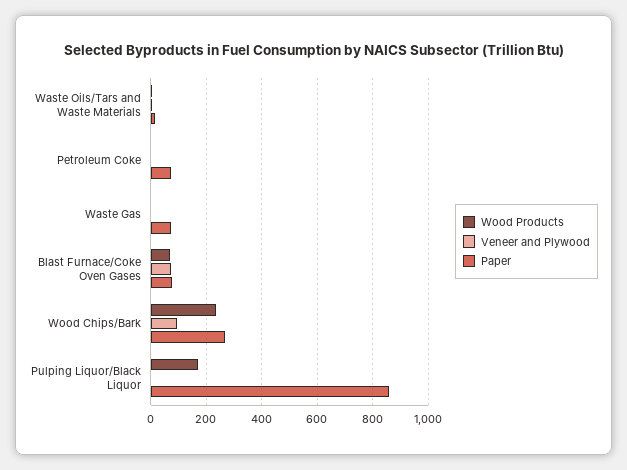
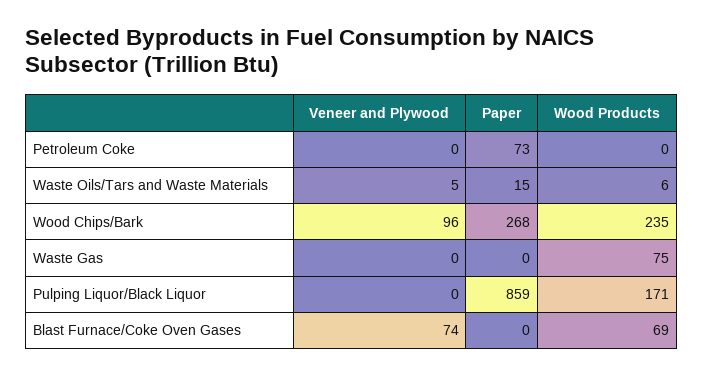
Wood Products, Waste Gas: 0 -> 75
Paper, Waste Gas: 75 -> 0
Paper, Blast Furnace/Coke Oven Gases: 75 -> 0

